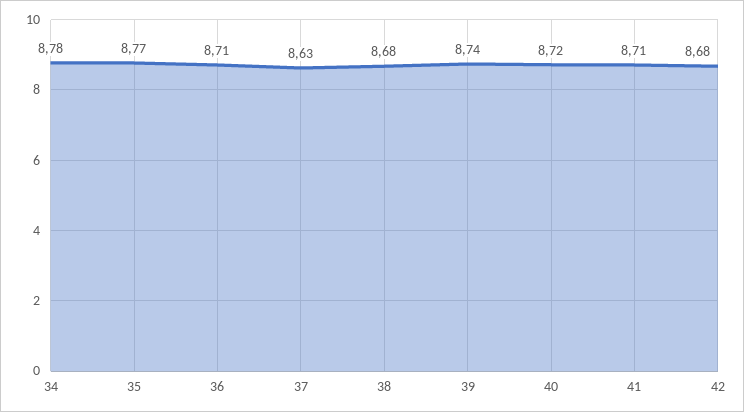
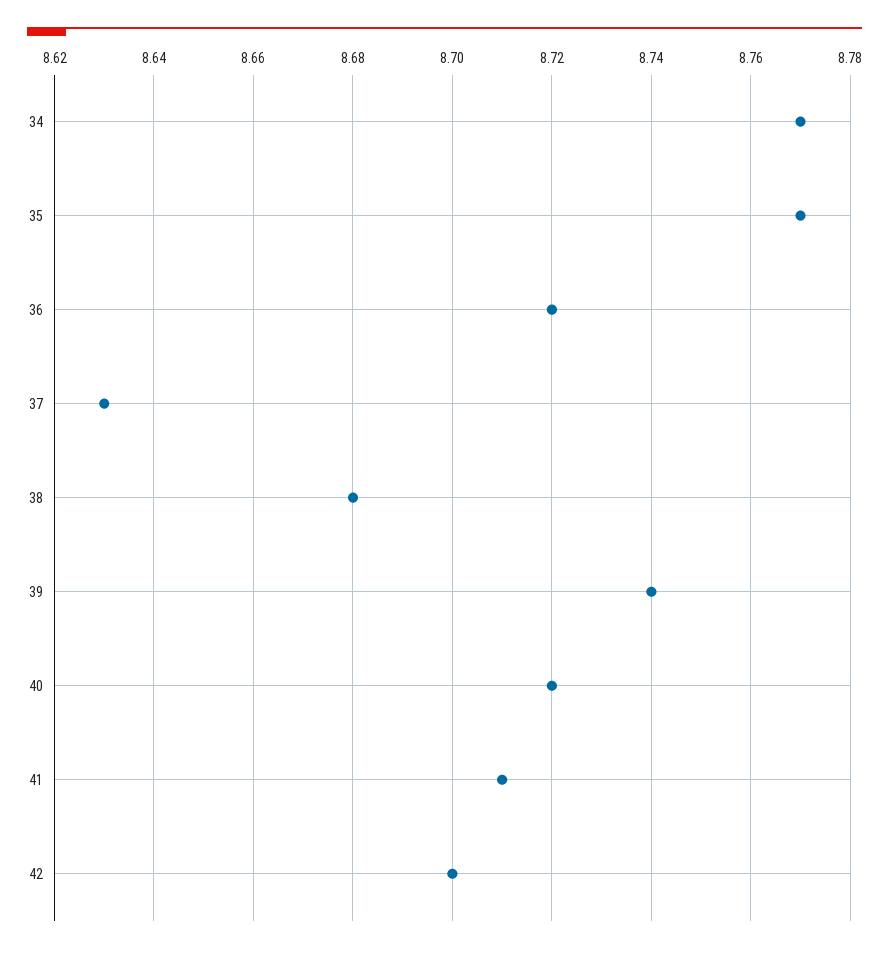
34: 8.78 -> 8.77
36: 8.71 -> 8.72
42: 8.68 -> 8.7

